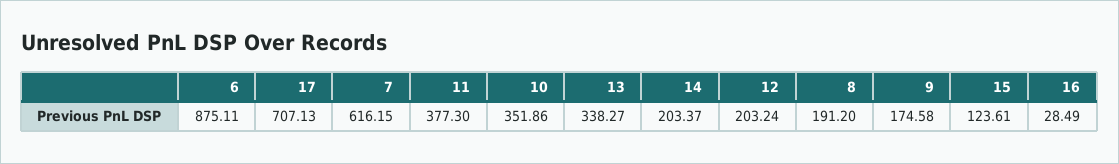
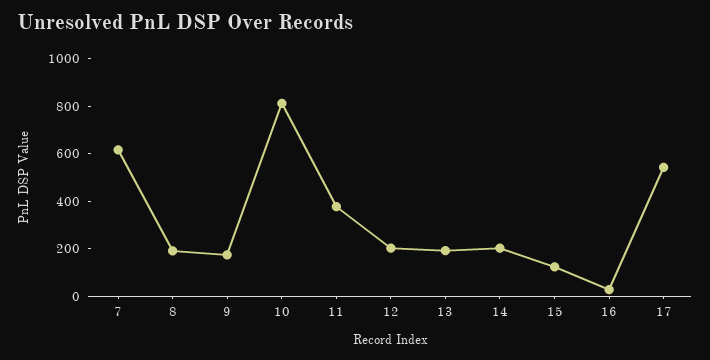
6: 875.11 -> none
17: 707.13 -> 550
10: 351.86 -> 800
13: 338.27 -> 200

